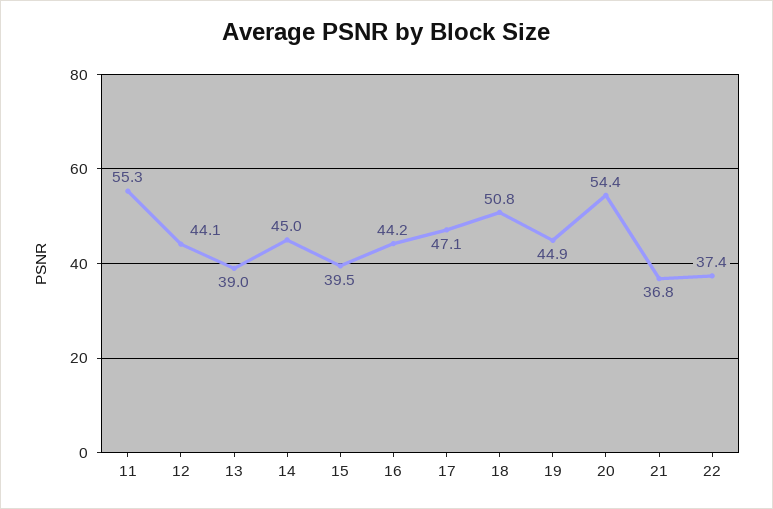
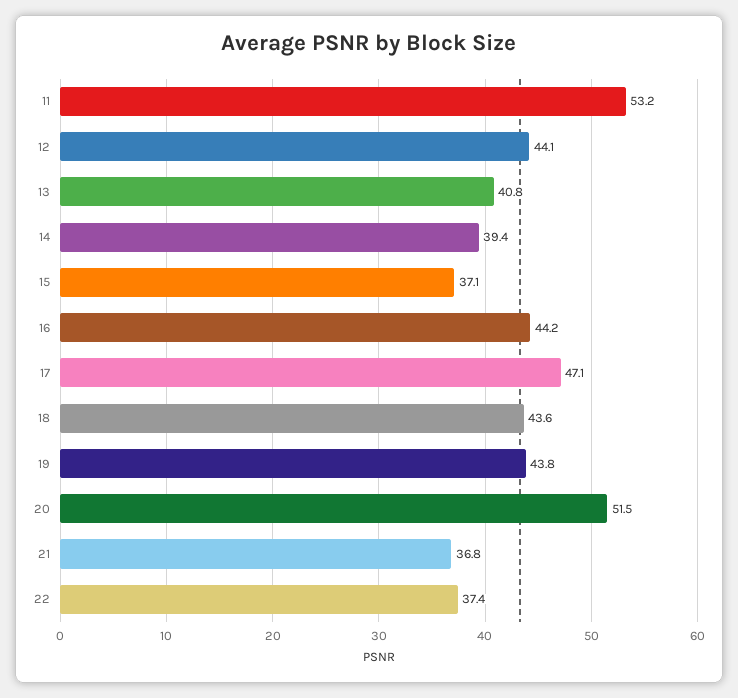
11: 55.3 -> 53.2
13: 39 -> 40.8
14: 45 -> 39.4
15: 39.5 -> 37.1
18: 50.8 -> 43.6
19: 44.9 -> 43.8
20: 54.4 -> 51.5

